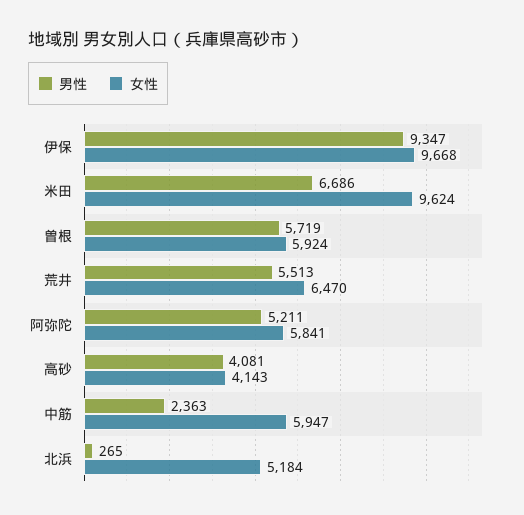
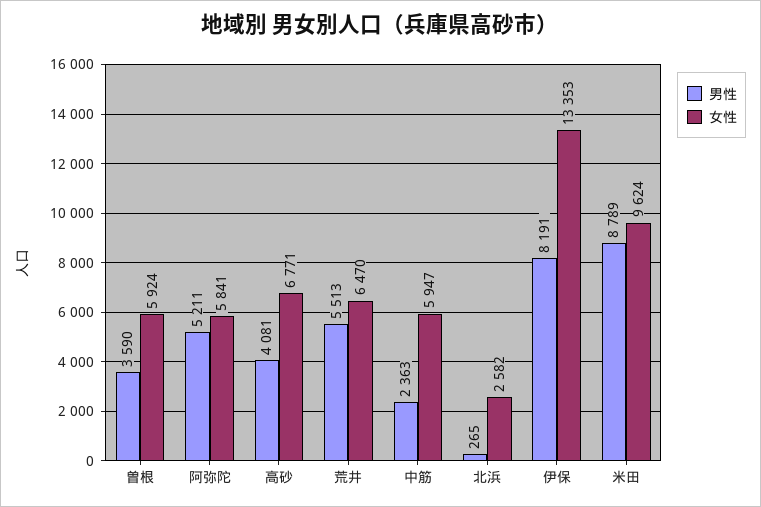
男性, 伊保: 9347 -> 8191
女性, 伊保: 9668 -> 13353
男性, 米田: 6686 -> 8789
男性, 曽根: 5719 -> 3590
女性, 高砂: 4143 -> 6771
女性, 北浜: 5184 -> 2582

